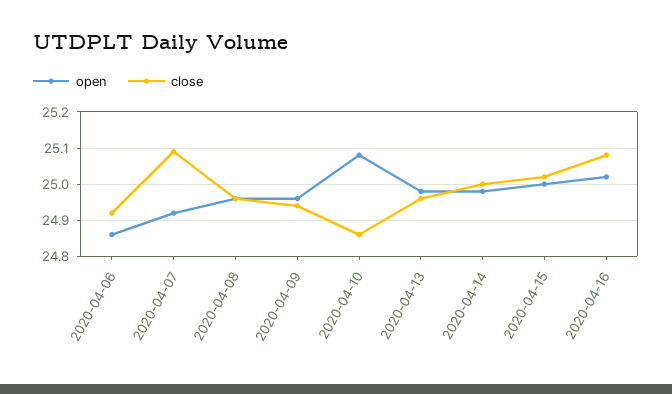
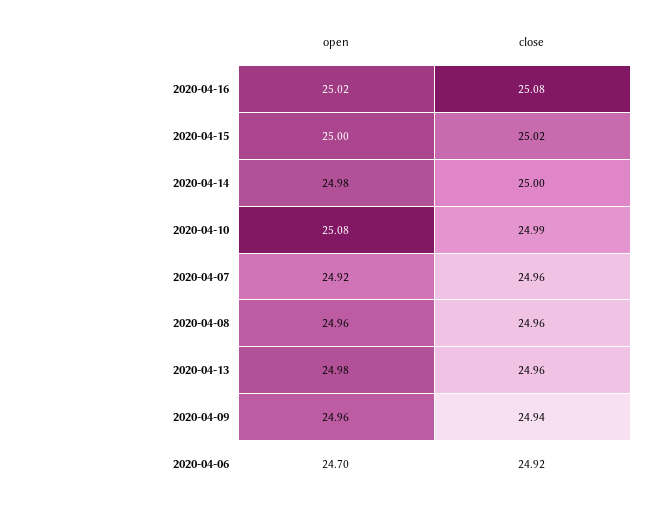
open, 2020-04-06: 24.85 -> 24.7
close, 2020-04-07: 25.1 -> 24.96
close, 2020-04-10: 24.85 -> 24.99

